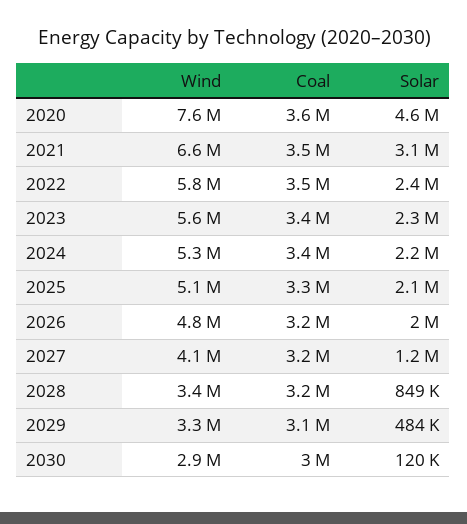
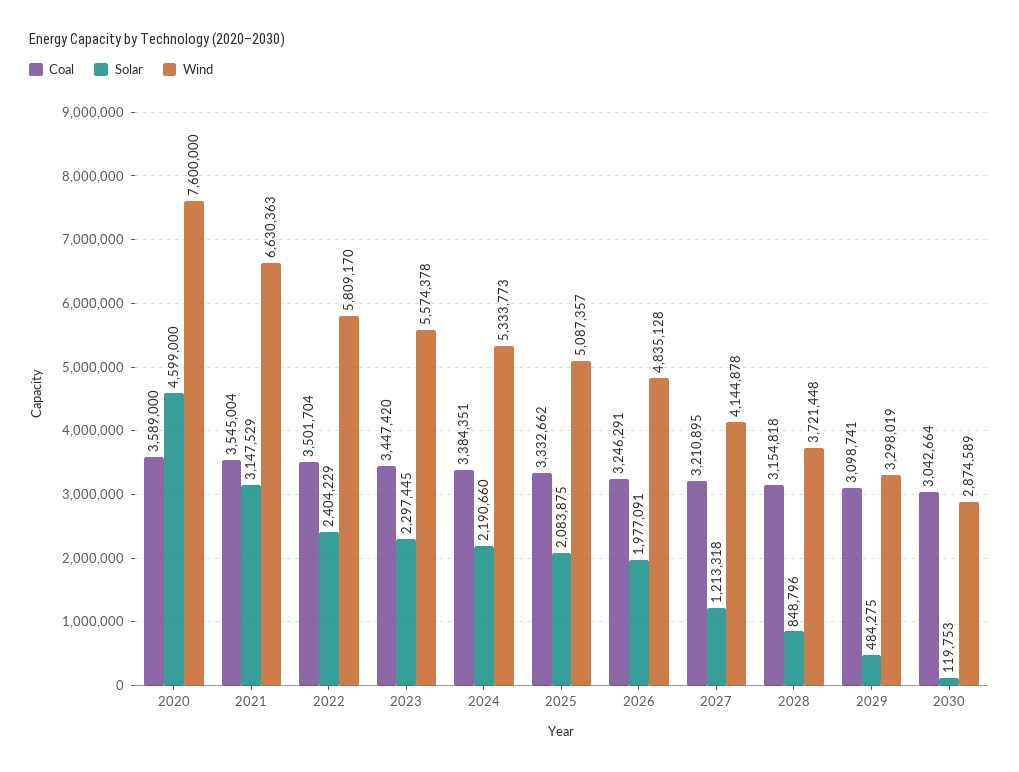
Wind, 2028: 3400000 -> 3721448

